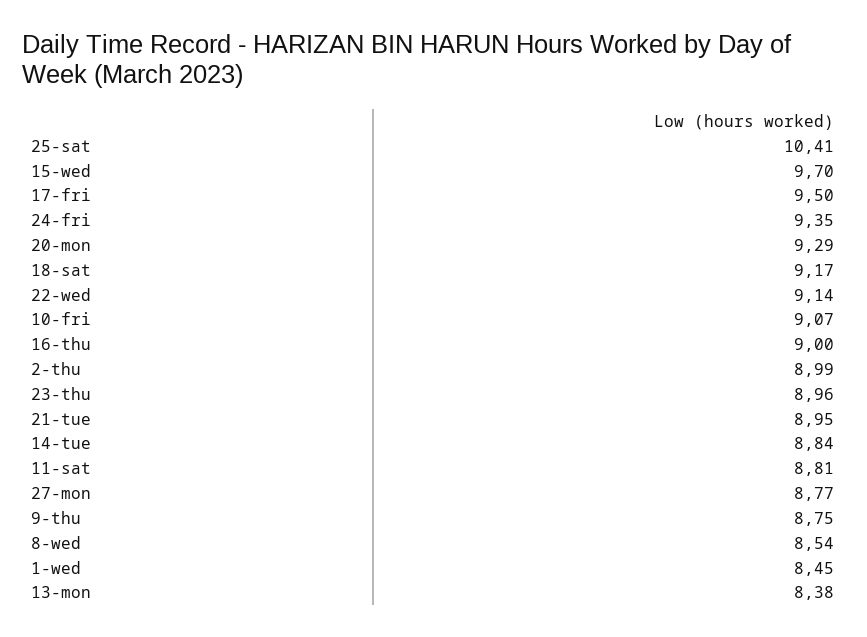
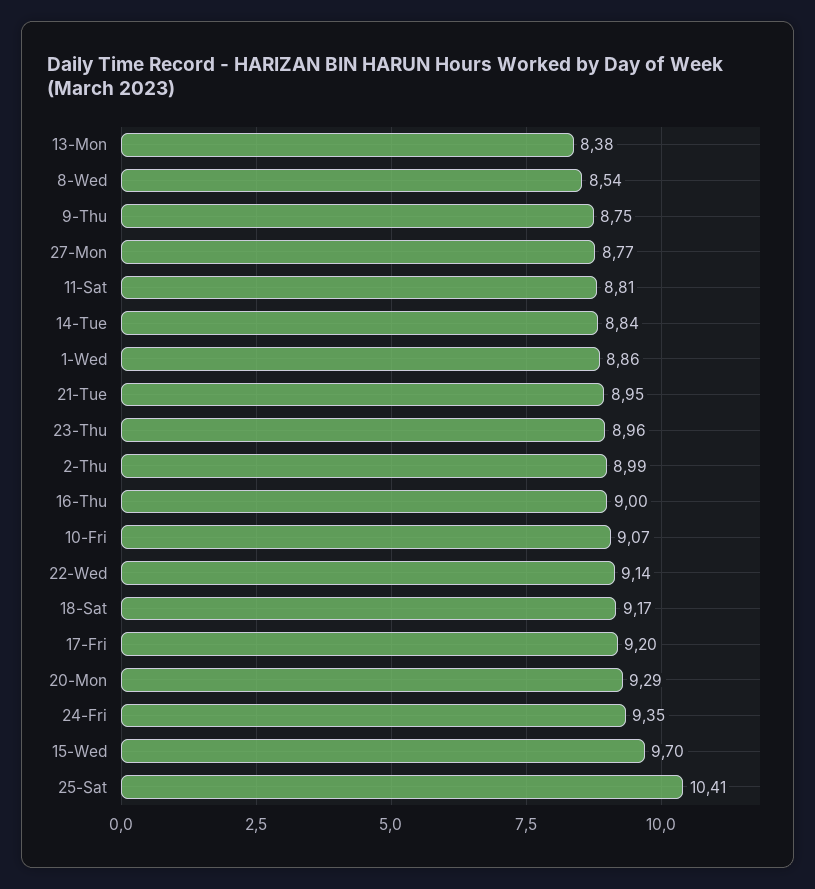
17-fri: 9.5 -> 9.2
1-wed: 8.45 -> 8.86

